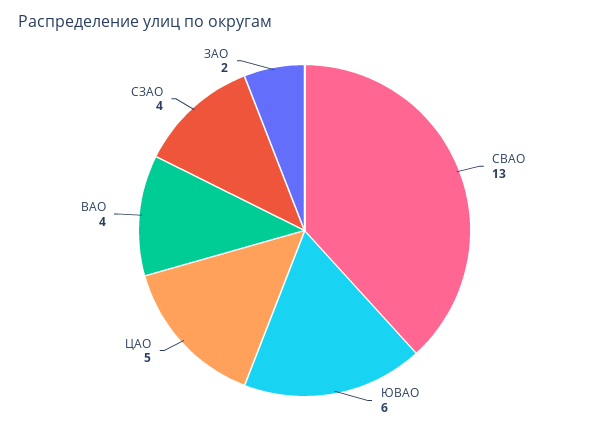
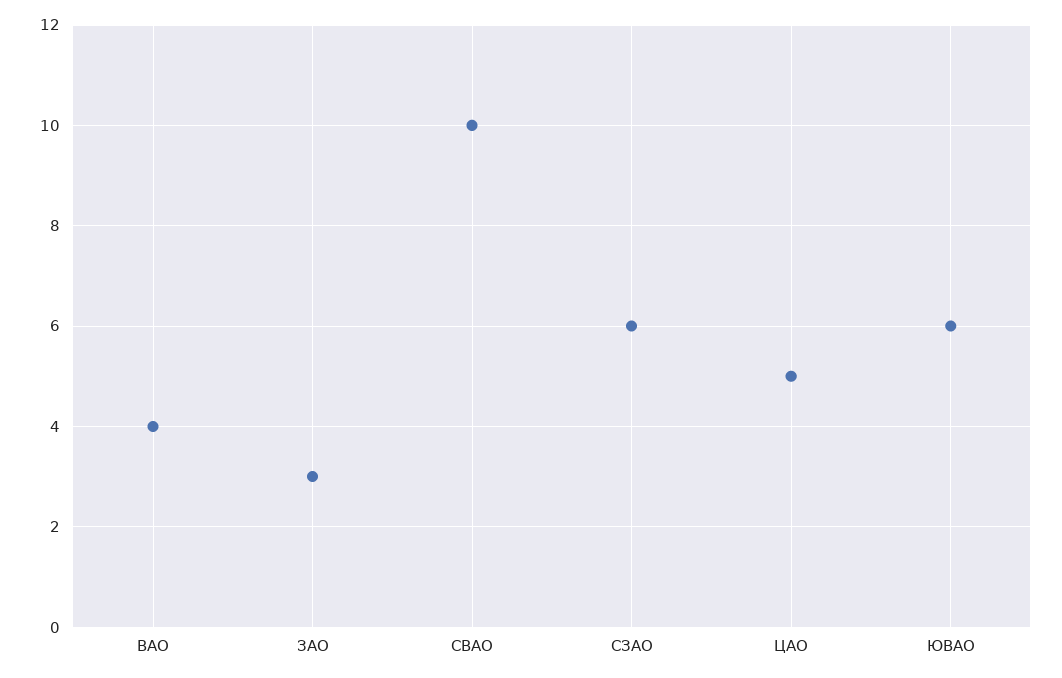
СВАО: 13 -> 10
СЗАО: 4 -> 6
ЗАО: 2 -> 3

